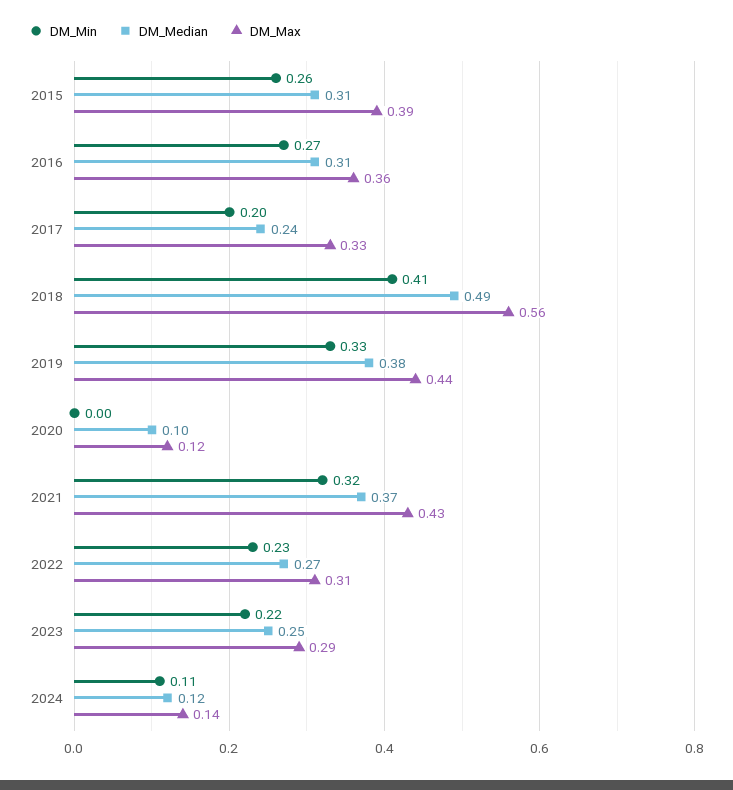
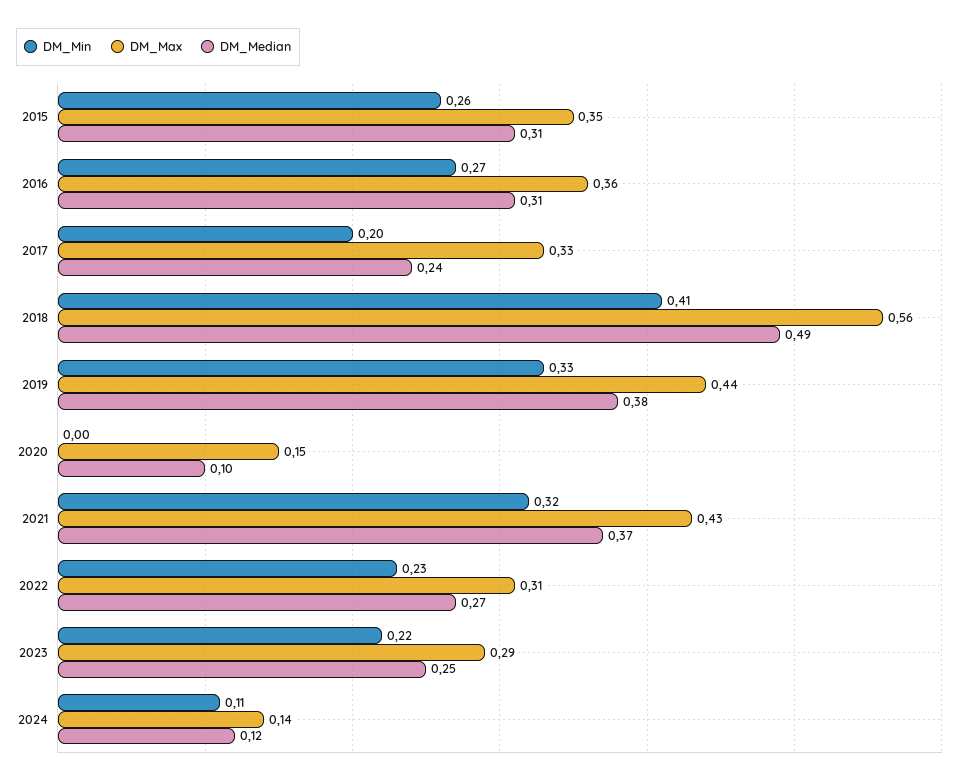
DM_Max, 2015: 0.39 -> 0.35
DM_Max, 2020: 0.12 -> 0.15

